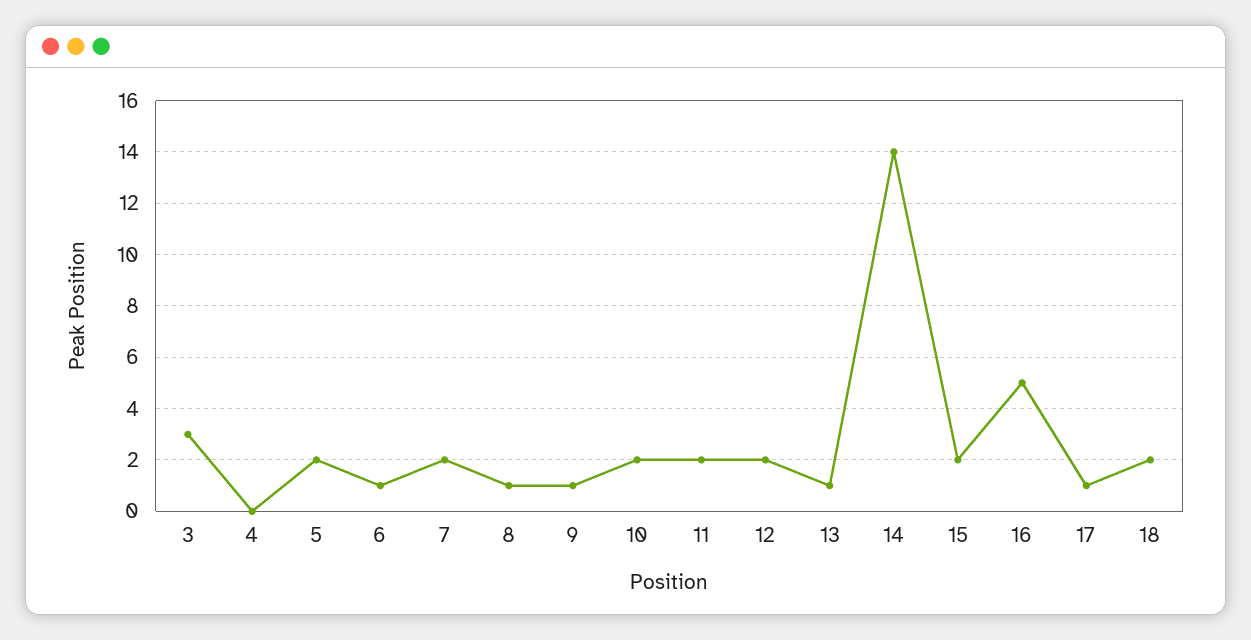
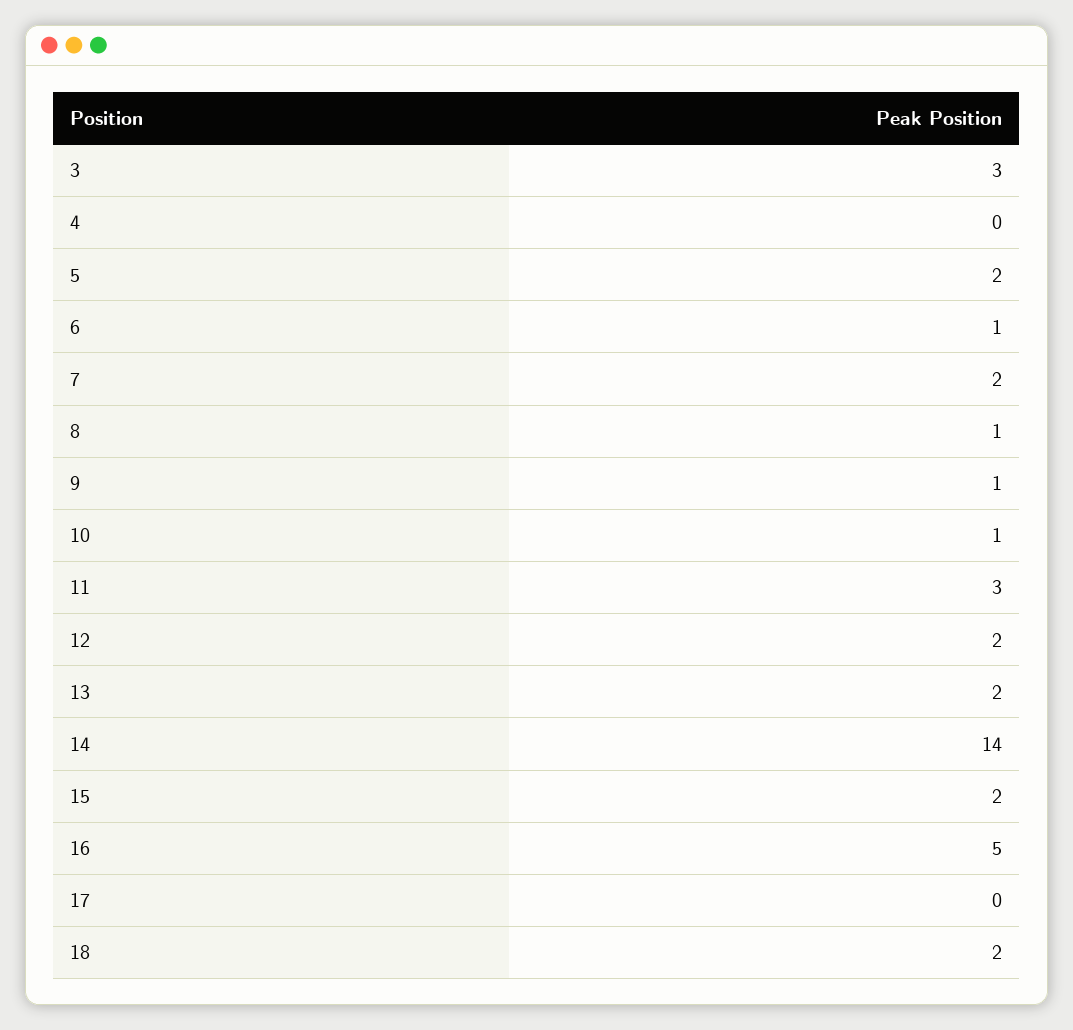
10: 2 -> 1
11: 2 -> 3
13: 1 -> 2
17: 1 -> 0

